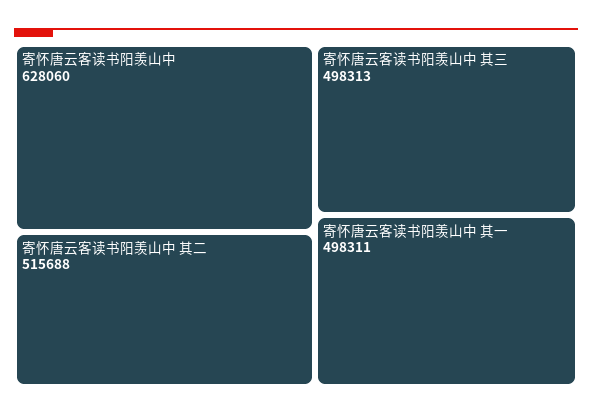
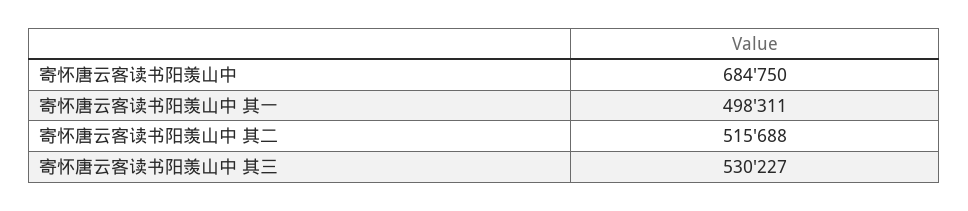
寄怀唐云客读书阳羡山中: 628060 -> 684750
寄怀唐云客读书阳羡山中 其三: 498313 -> 530227

